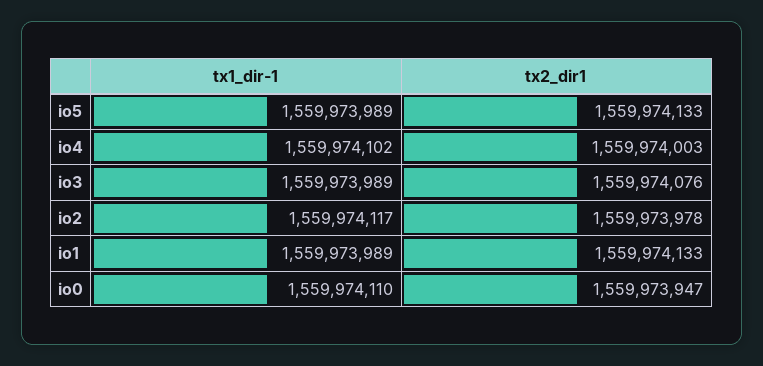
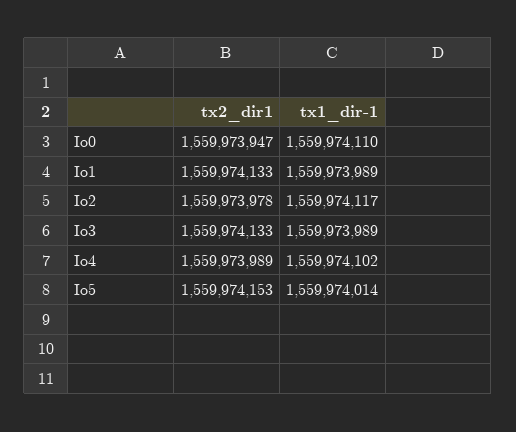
tx1_dir-1, io5: 1559973989 -> 1559974014
tx2_dir1, io5: 1559974133 -> 1559974153
tx2_dir1, io4: 1559974003 -> 1559973989
tx2_dir1, io3: 1559974076 -> 1559974133

